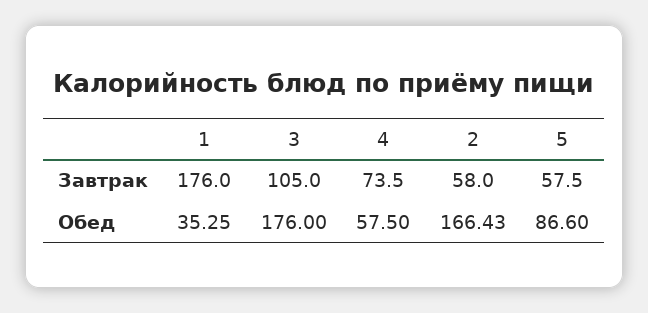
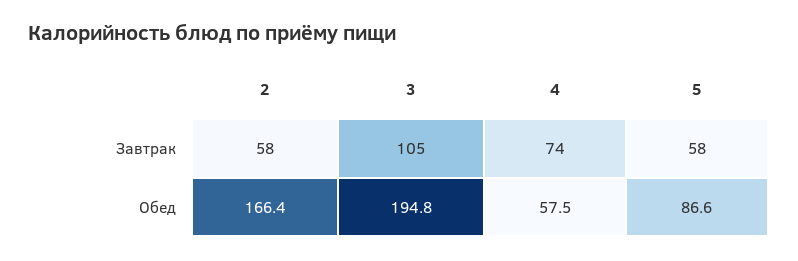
1, Завтрак: 176 -> none
1, Обед: 35.25 -> none
3, Обед: 176 -> 194.8

